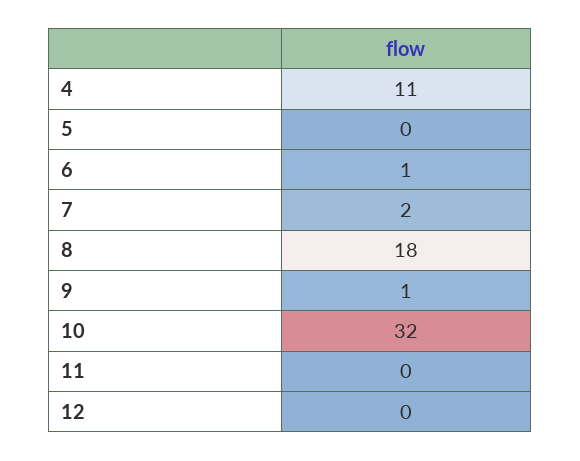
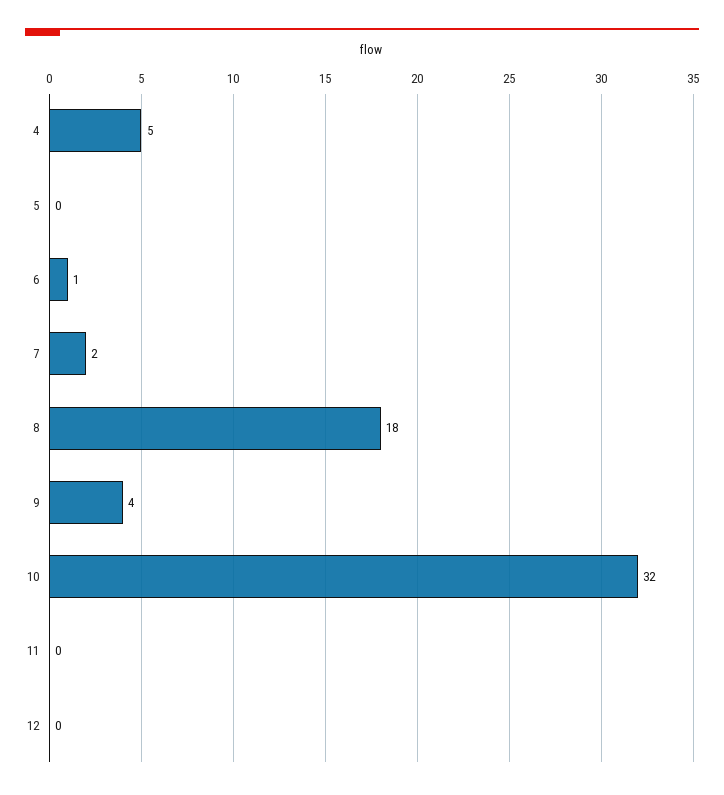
4: 11 -> 5
9: 1 -> 4

